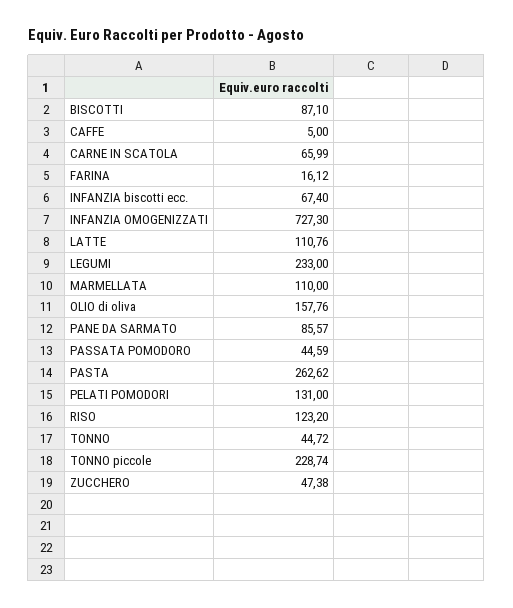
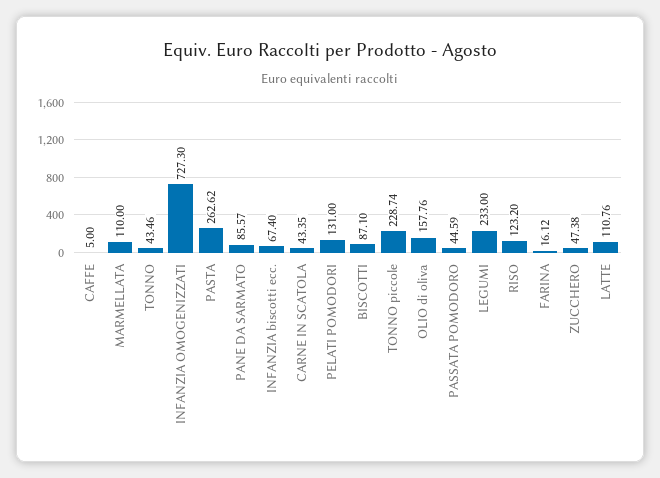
CARNE IN SCATOLA: 65.99 -> 43.35
TONNO: 44.72 -> 43.46

